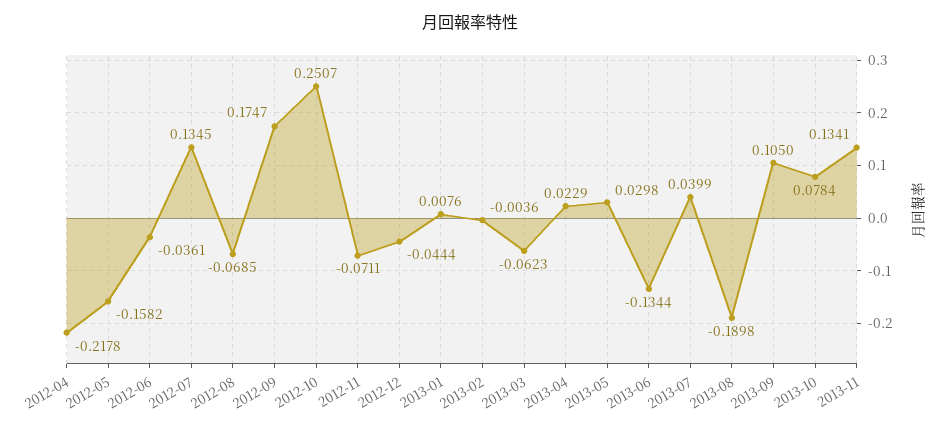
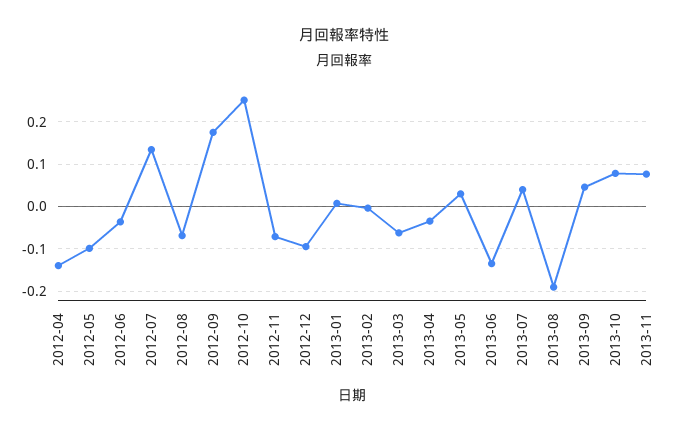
2012-04: -0.2178 -> -0.14
2012-05: -0.1582 -> -0.1
2012-12: -0.0444 -> -0.1
2013-04: 0.0229 -> -0.04
2013-09: 0.105 -> 0.04
2013-11: 0.1341 -> 0.08

